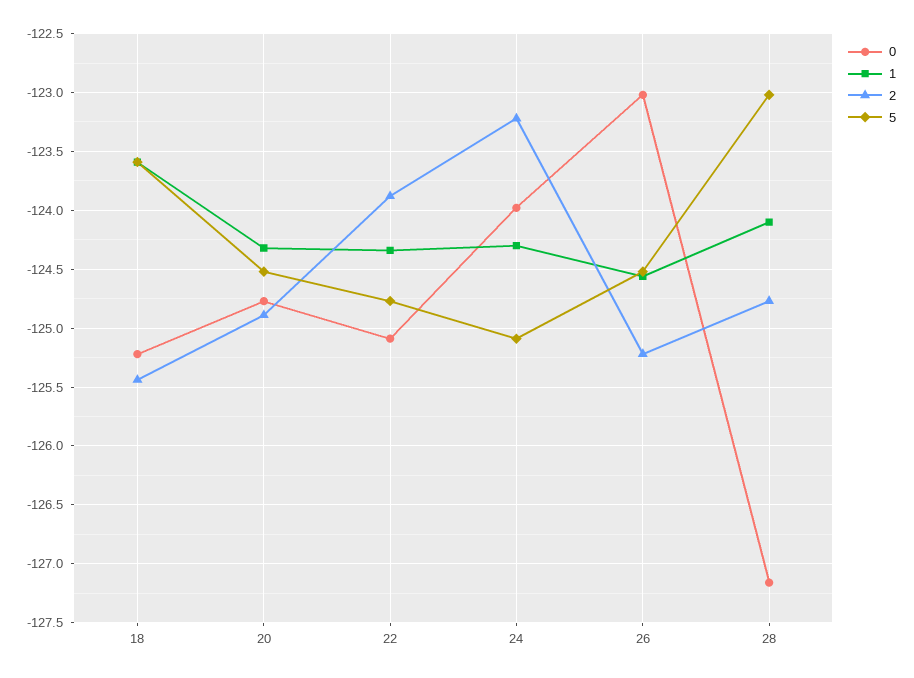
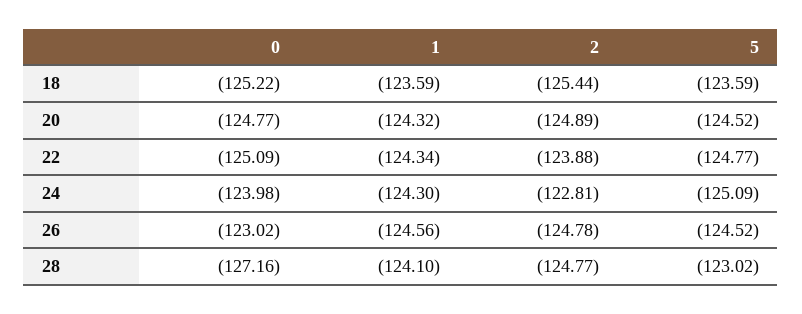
2, 24: -123.2 -> -122.81
2, 26: -125.2 -> -124.78

